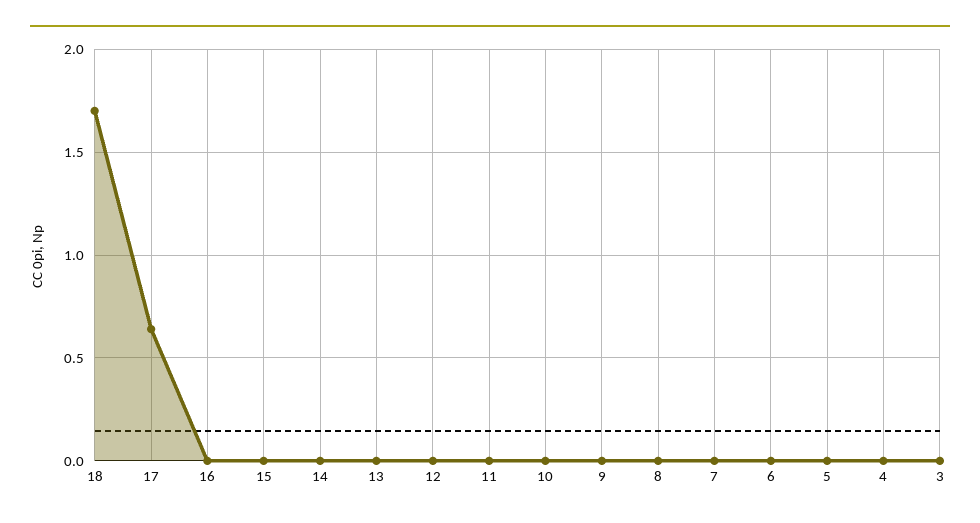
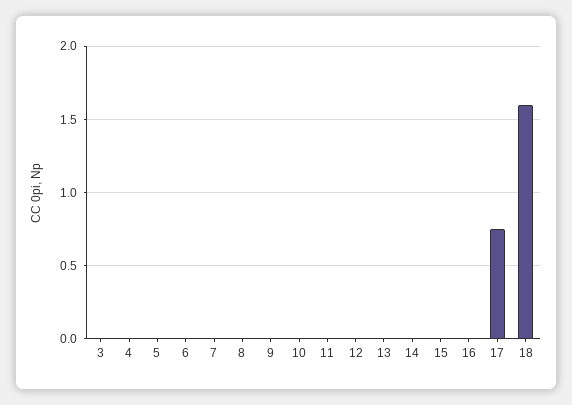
18: 1.7 -> 1.6
17: 0.65 -> 0.75

